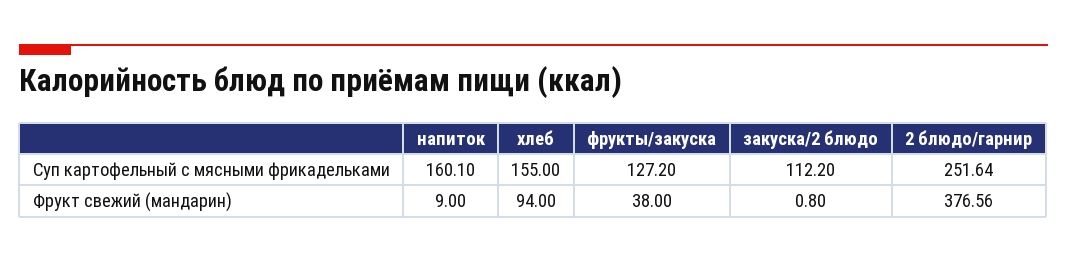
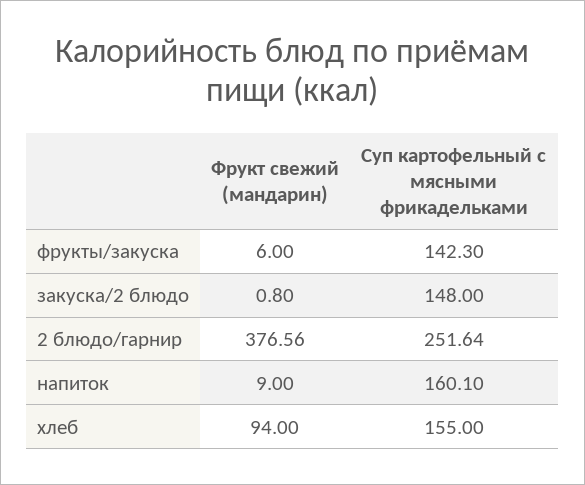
фрукты/закуска, Суп картофельный с мясными фрикадельками: 127.2 -> 142.3
закуска/2 блюдо, Суп картофельный с мясными фрикадельками: 112.2 -> 148
фрукты/закуска, Фрукт свежий (мандарин): 38 -> 6

